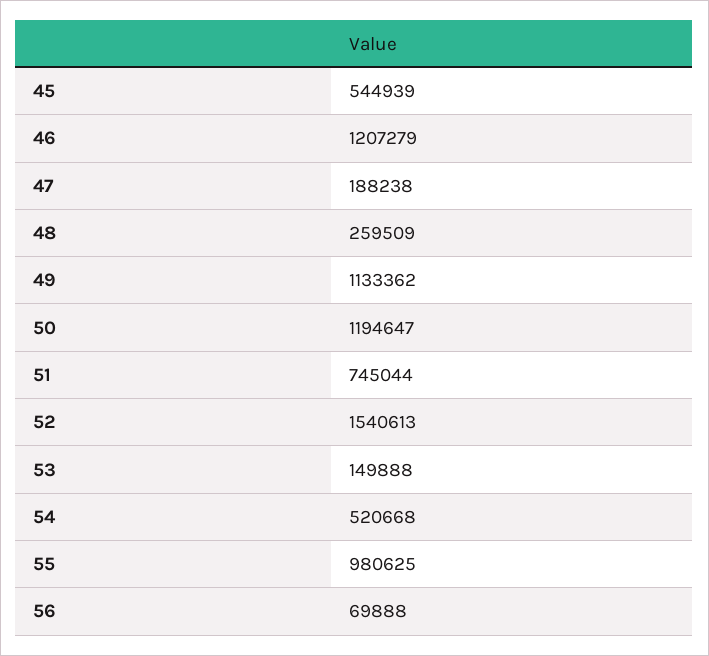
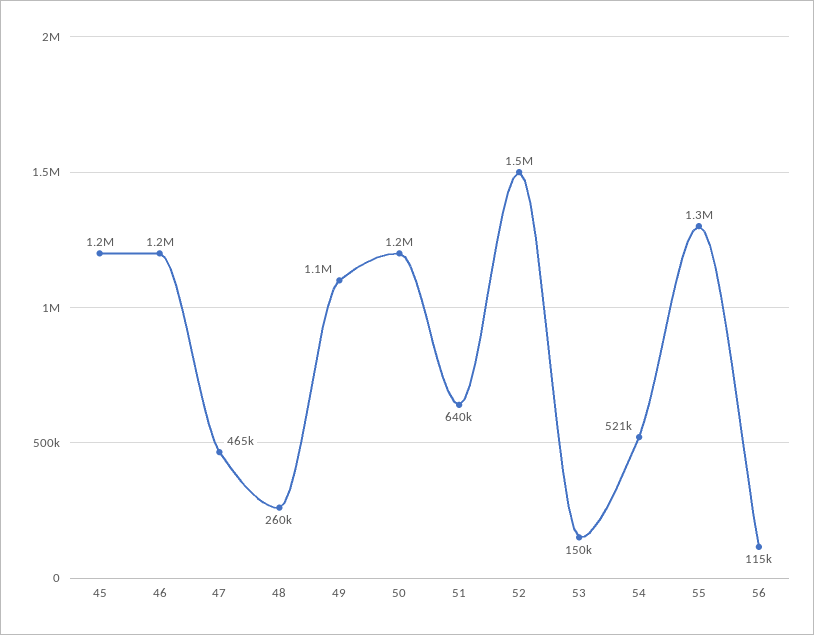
45: 544939 -> 1200000
47: 188238 -> 465000
51: 745044 -> 640000
55: 980625 -> 1300000
56: 69888 -> 115000

